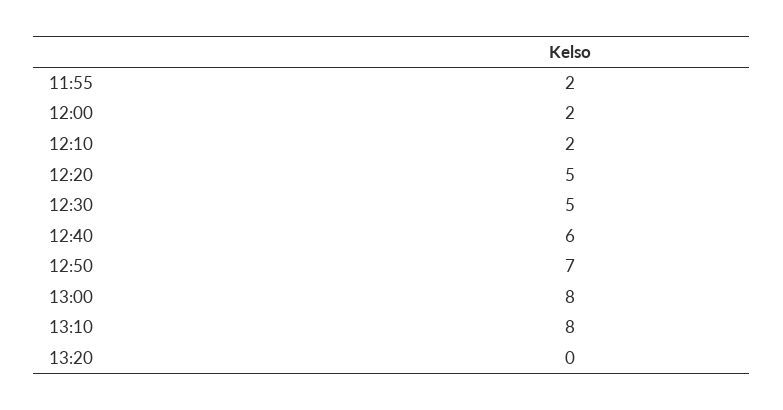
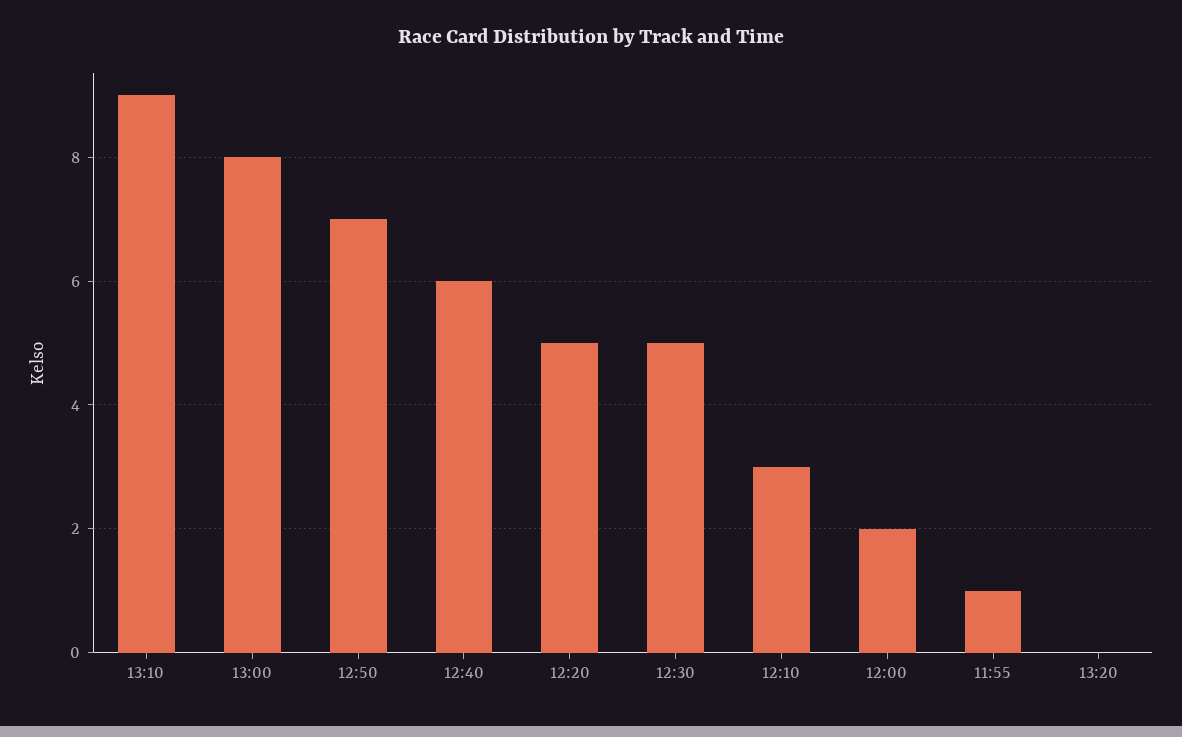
11:55: 2 -> 1
12:10: 2 -> 3
13:10: 8 -> 9

